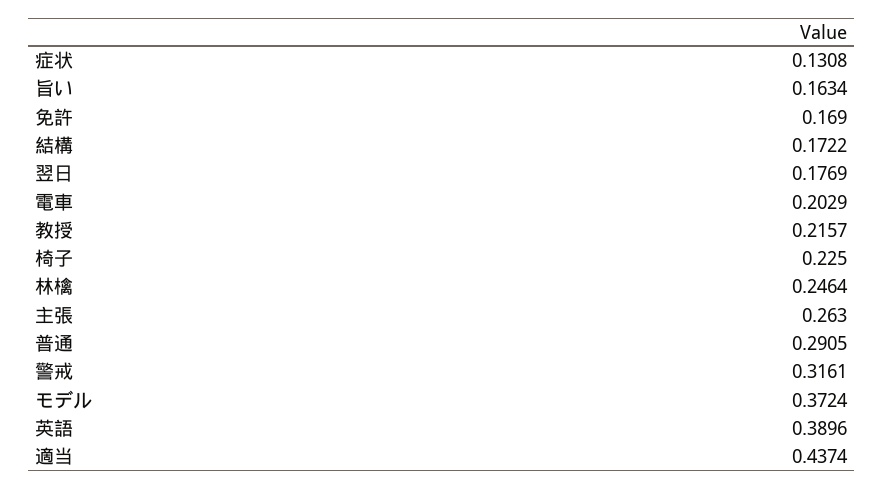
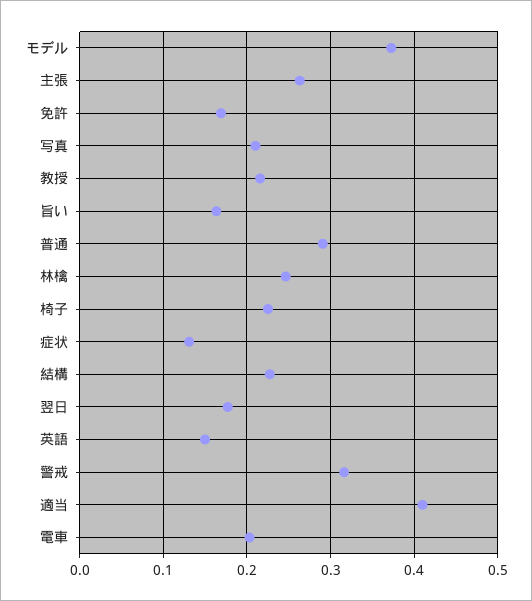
結構: 0.1722 -> 0.23
英語: 0.3896 -> 0.15
適当: 0.4374 -> 0.41
写真: none -> 0.21

